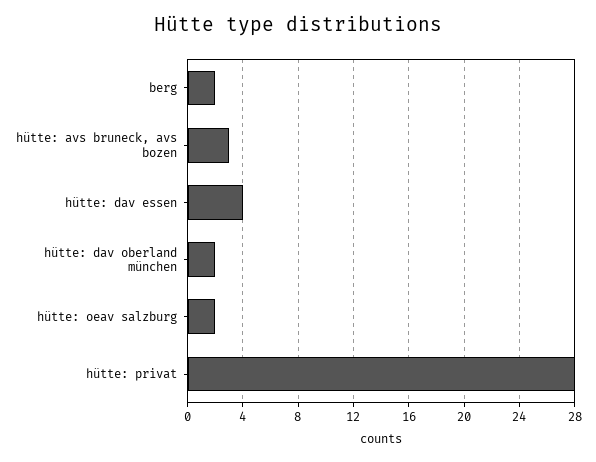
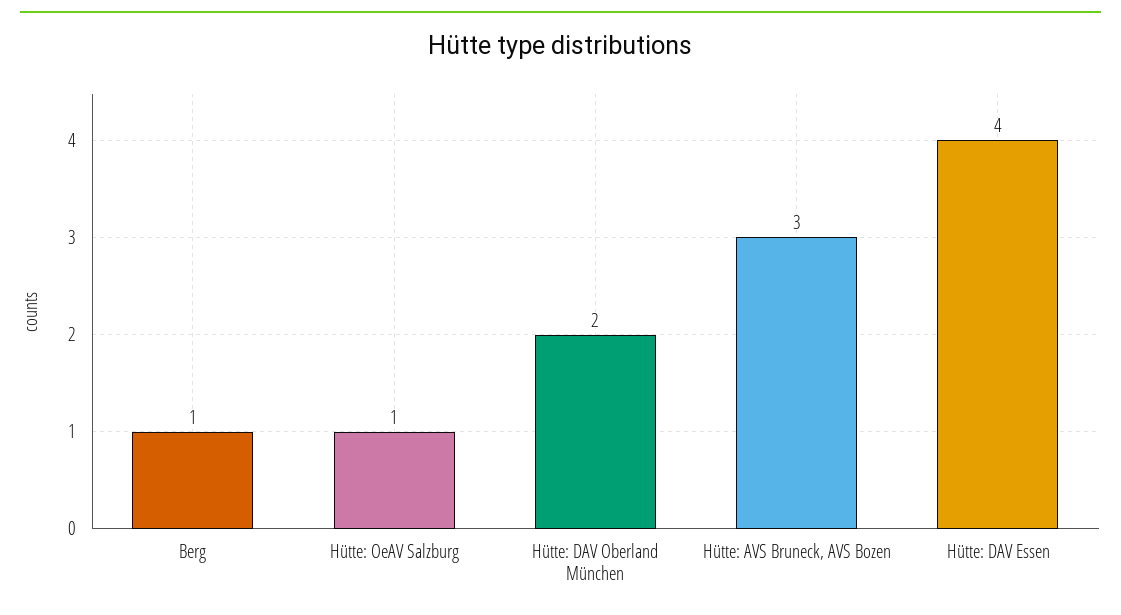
berg: 2 -> 1
hütte: oeav salzburg: 2 -> 1
hütte: privat: 28 -> none

